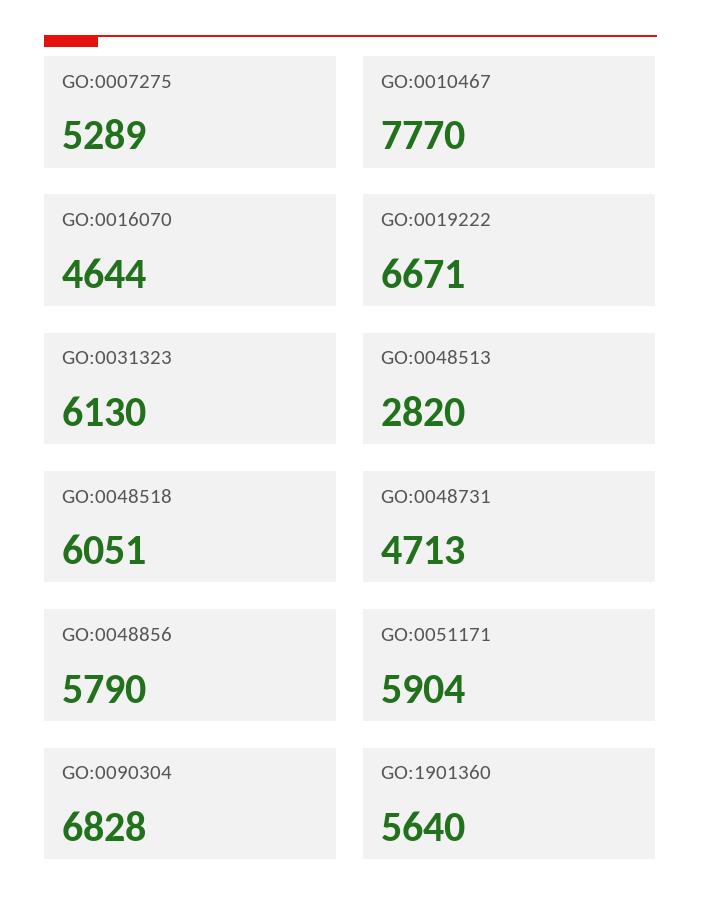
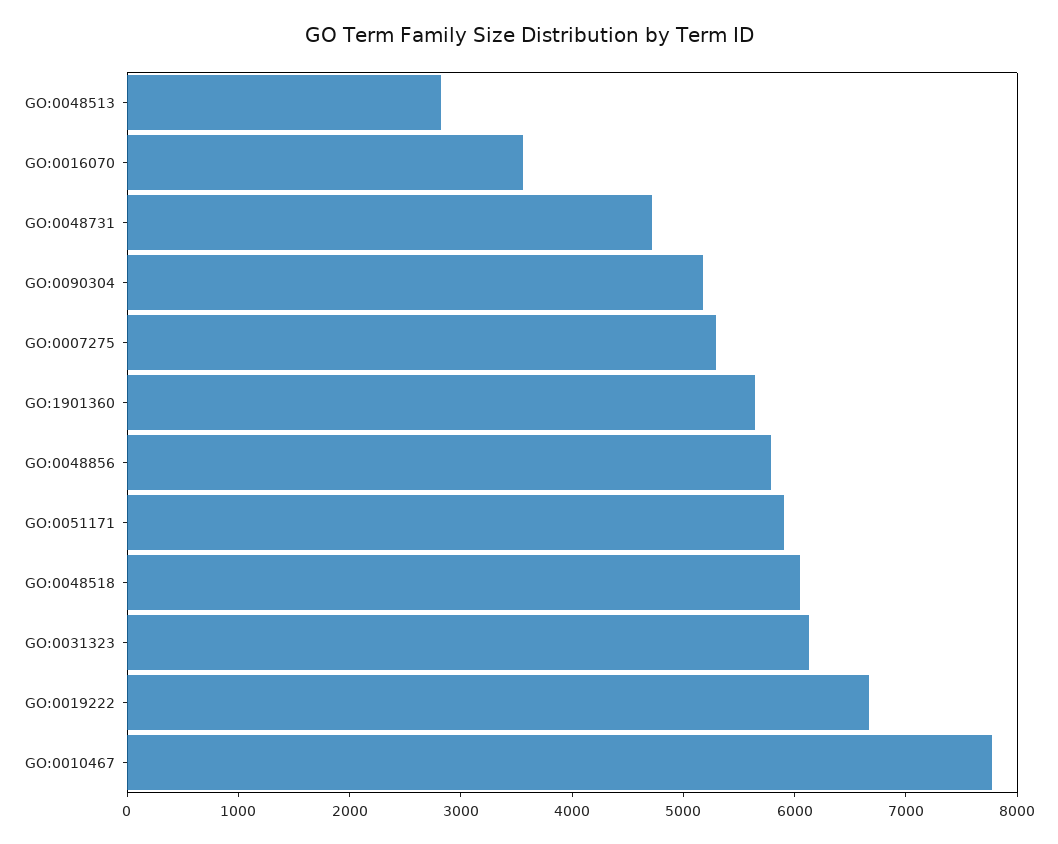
GO:0016070: 4644 -> 3600
GO:0090304: 6828 -> 5200

